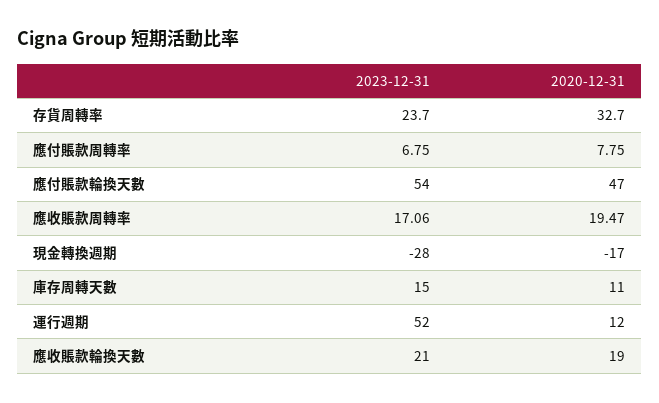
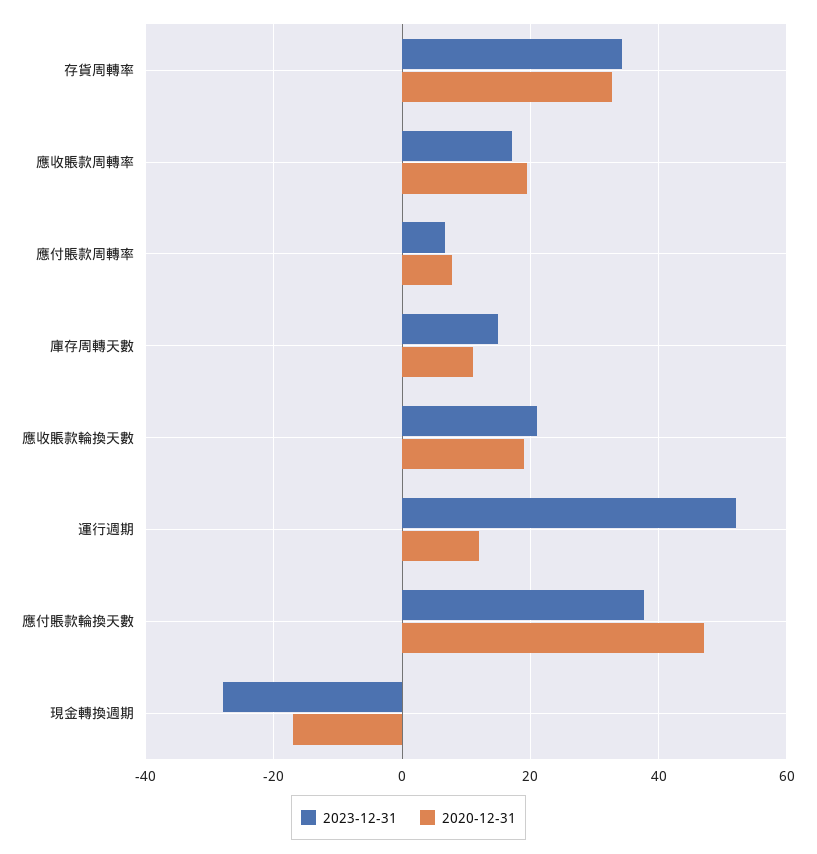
2023-12-31, 存貨周轉率: 23.7 -> 34
2023-12-31, 應付賬款輪換天數: 54 -> 38

